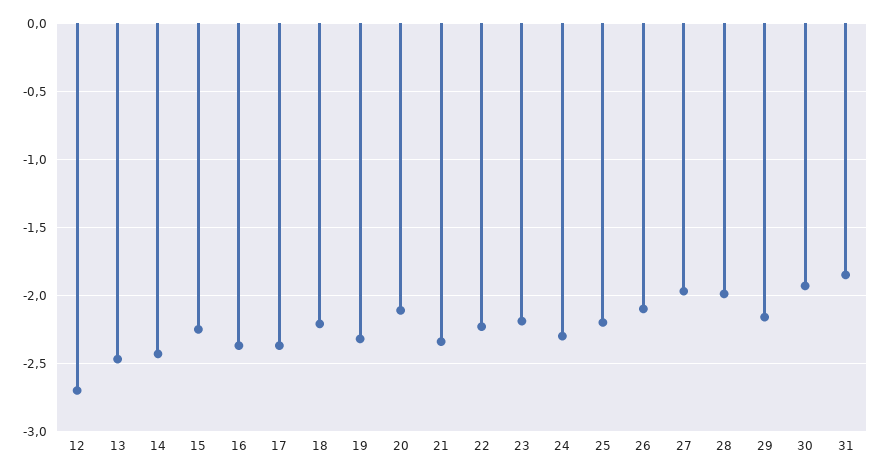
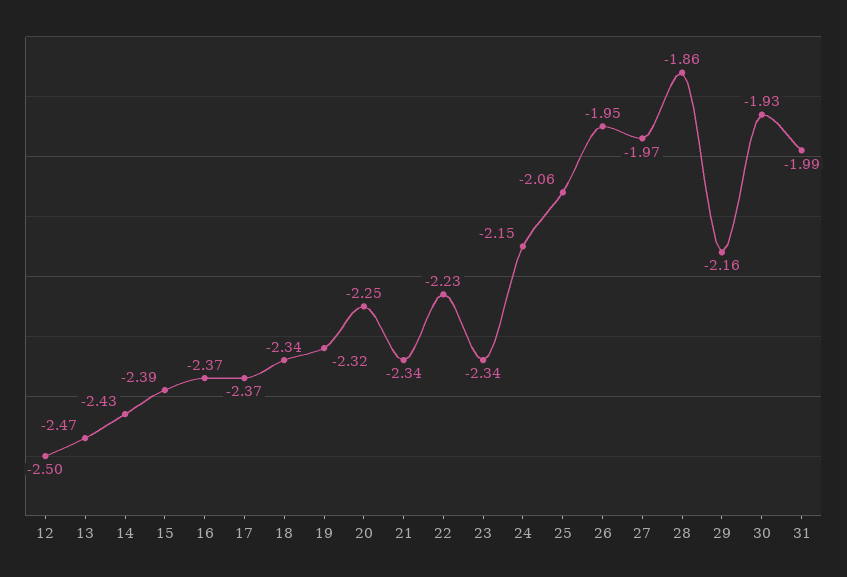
12: -2.7 -> -2.5
15: -2.25 -> -2.39
18: -2.2 -> -2.34
20: -2.1 -> -2.25
23: -2.2 -> -2.34
24: -2.3 -> -2.15
25: -2.2 -> -2.06
26: -2.1 -> -1.95
28: -2 -> -1.86
31: -1.85 -> -1.99

